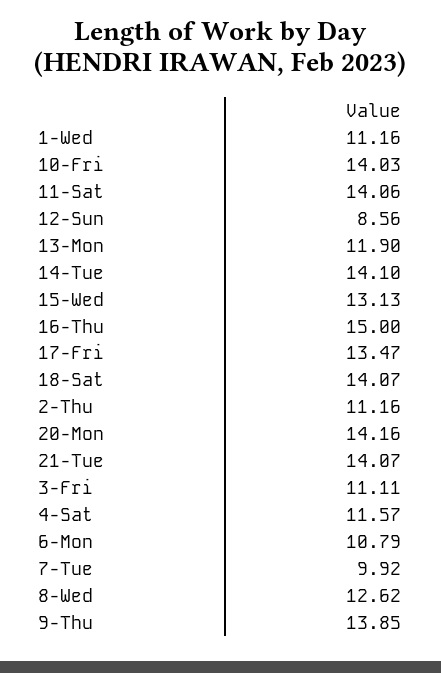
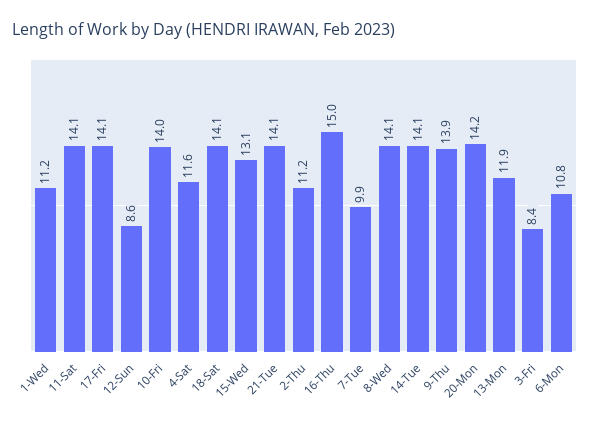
17-Fri: 13.47 -> 14.1
3-Fri: 11.11 -> 8.4
8-Wed: 12.62 -> 14.1

